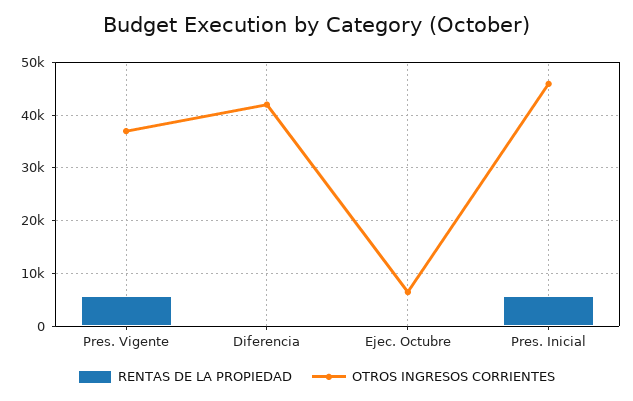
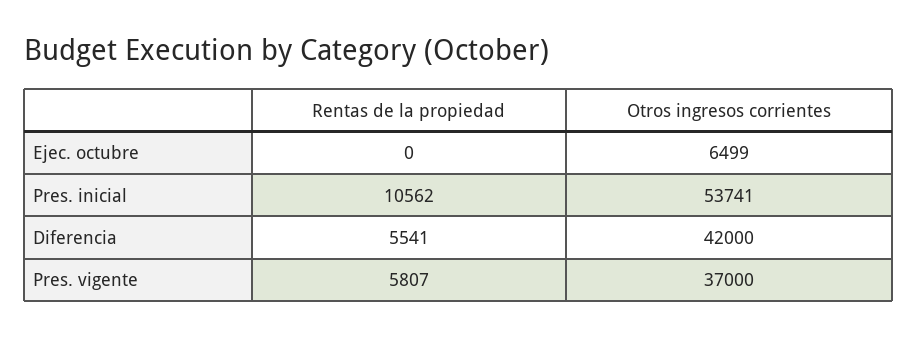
RENTAS DE LA PROPIEDAD, Diferencia: 0 -> 5541
RENTAS DE LA PROPIEDAD, Pres. Inicial: 6000 -> 10562
OTROS INGRESOS CORRIENTES, Pres. Inicial: 46000 -> 53741

